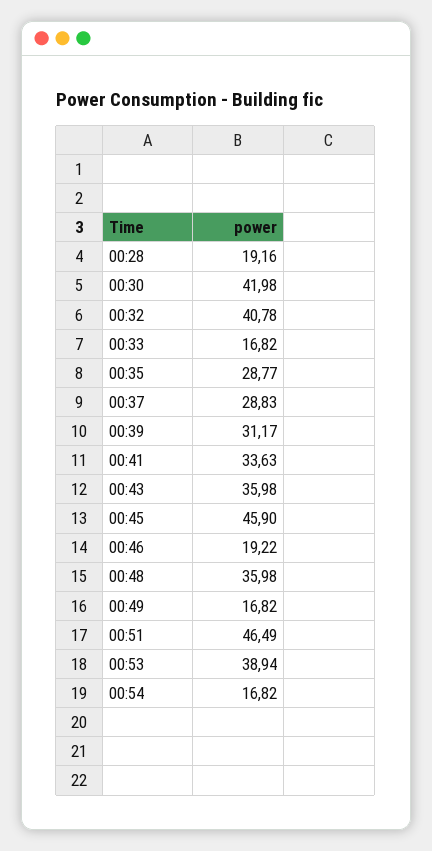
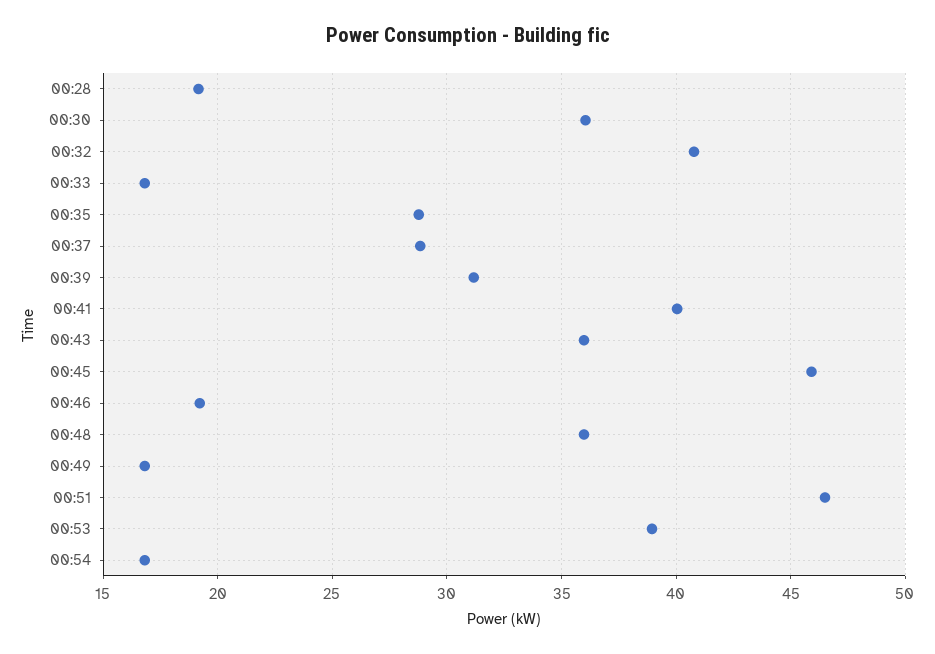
00:30: 41.98 -> 36
00:41: 33.63 -> 40

